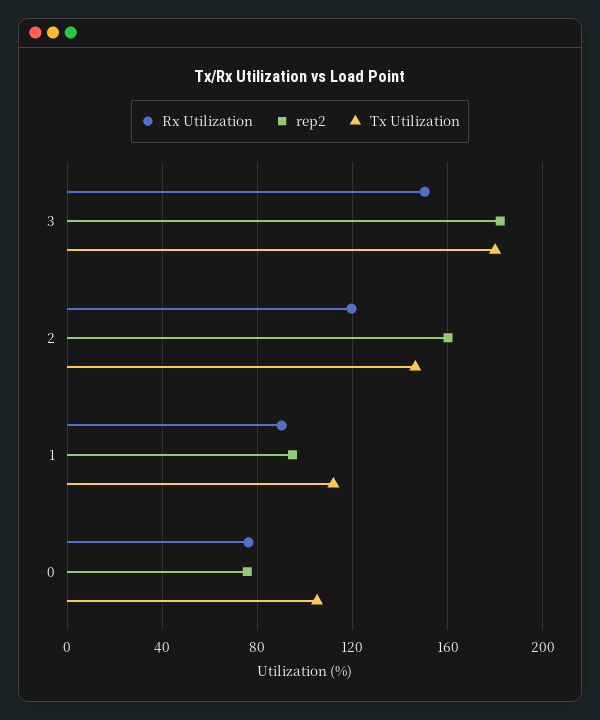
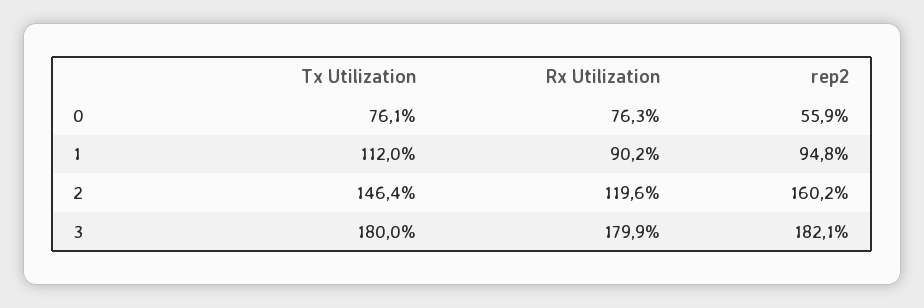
Rx Utilization, 3: 150 -> 179.9
rep2, 0: 75 -> 55.9
Tx Utilization, 0: 105 -> 76.1

